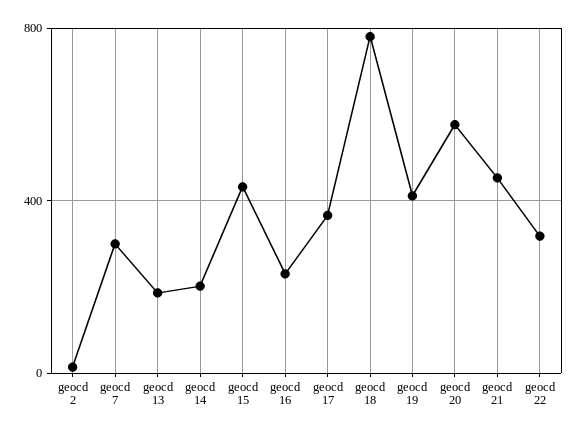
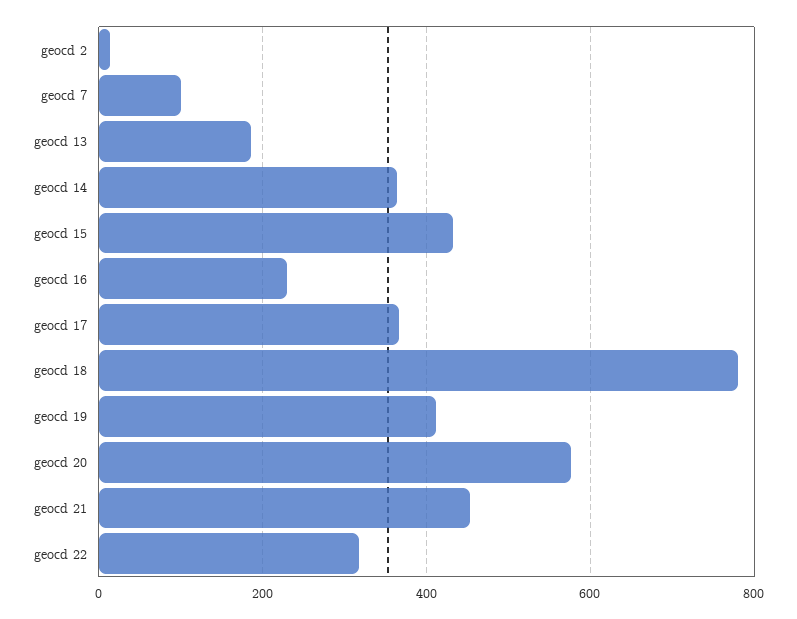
geocd 7: 300 -> 100
geocd 14: 200 -> 360

